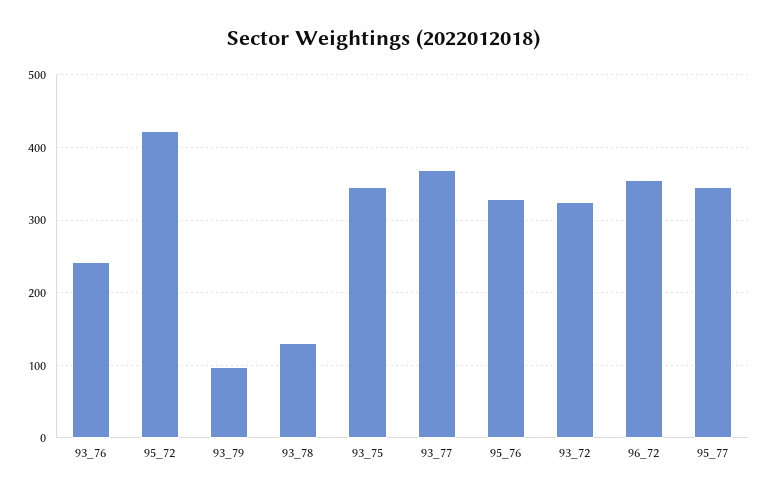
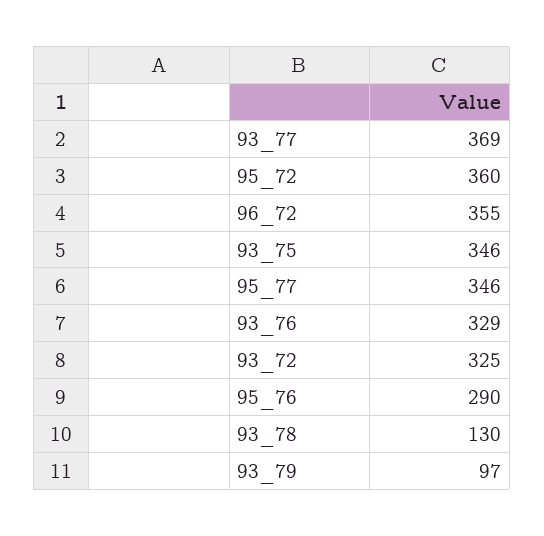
93_76: 240 -> 329
95_72: 420 -> 360
95_76: 330 -> 290

